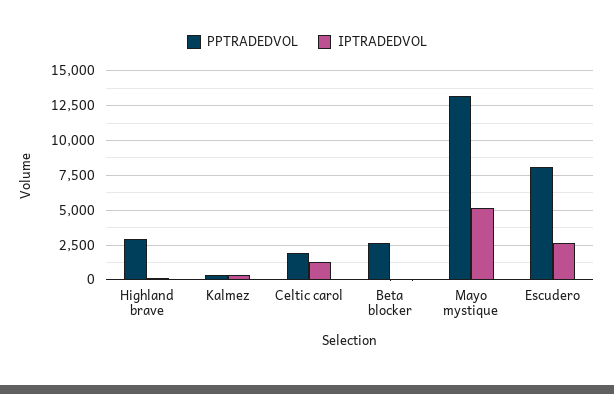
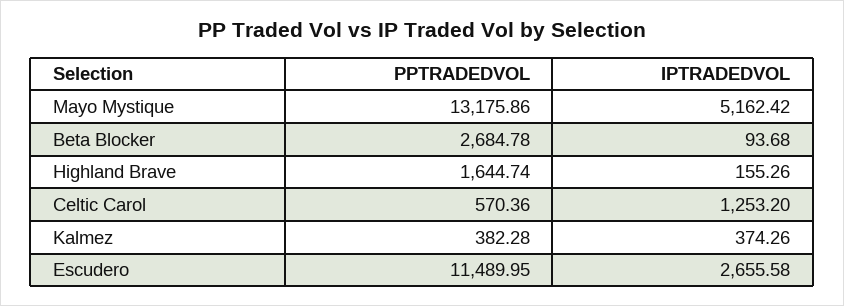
PPTRADEDVOL, Highland brave: 3000 -> 1644.74
PPTRADEDVOL, Celtic carol: 2000 -> 570.36
PPTRADEDVOL, Escudero: 8000 -> 11489.95

